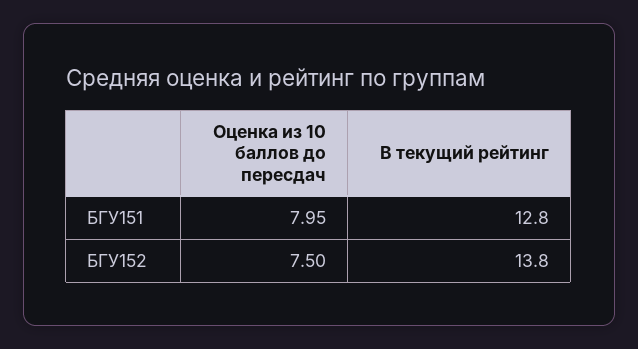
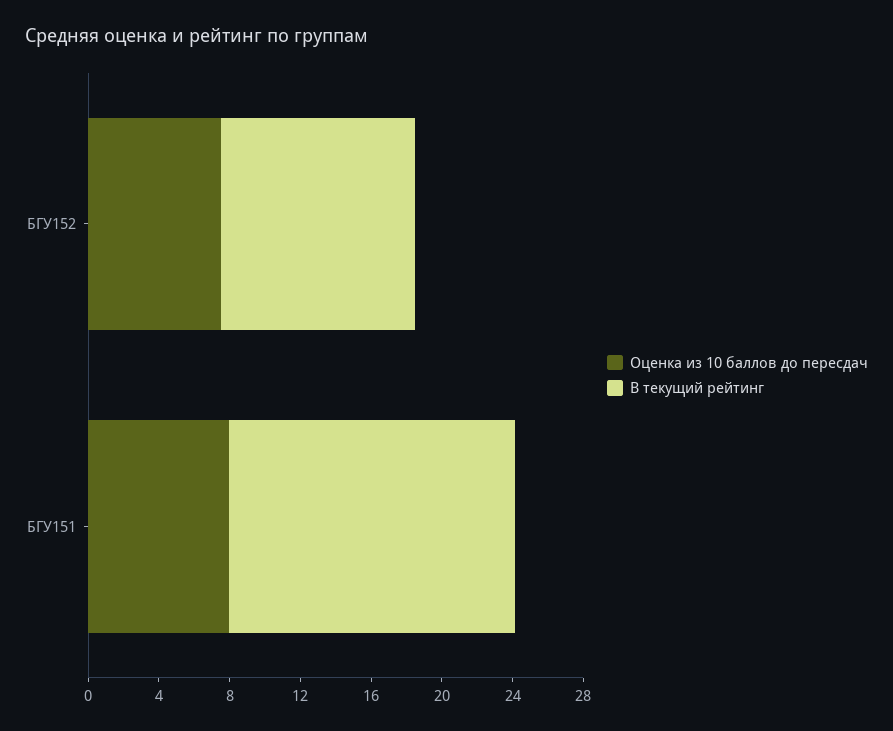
В текущий рейтинг, БГУ151: 12.8 -> 16
В текущий рейтинг, БГУ152: 13.8 -> 11

